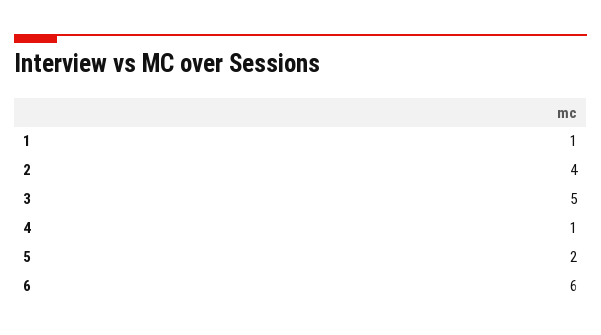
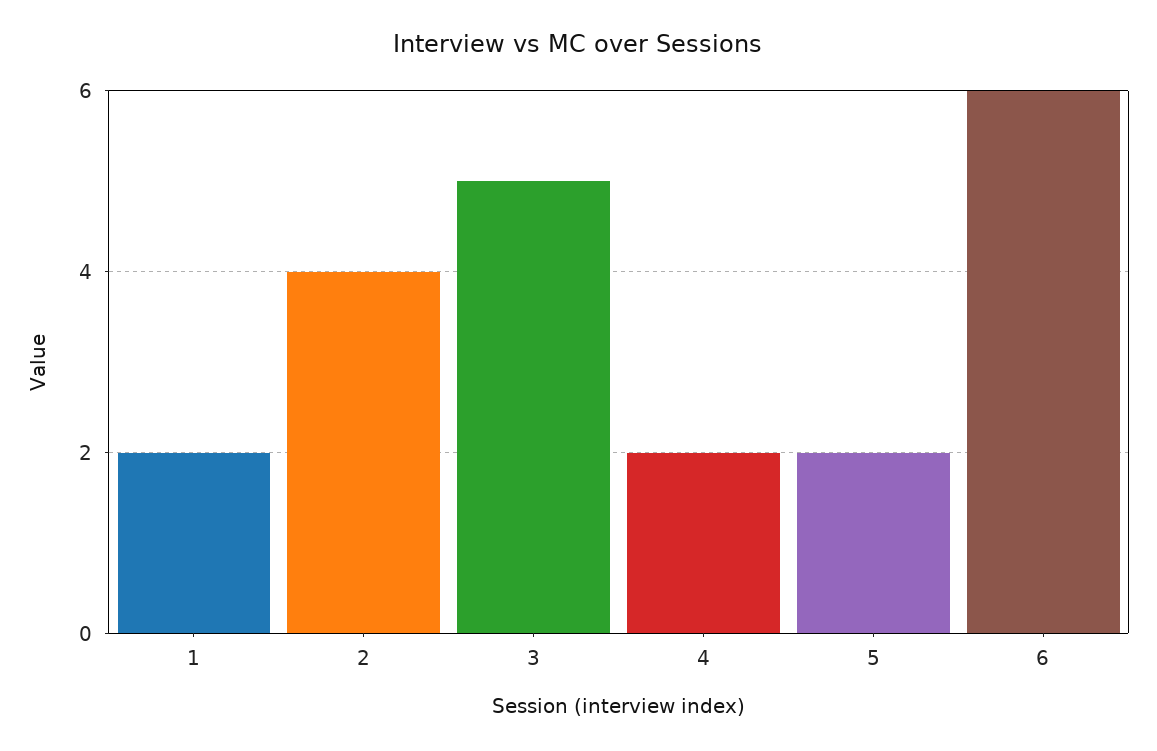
1: 1 -> 2
4: 1 -> 2

